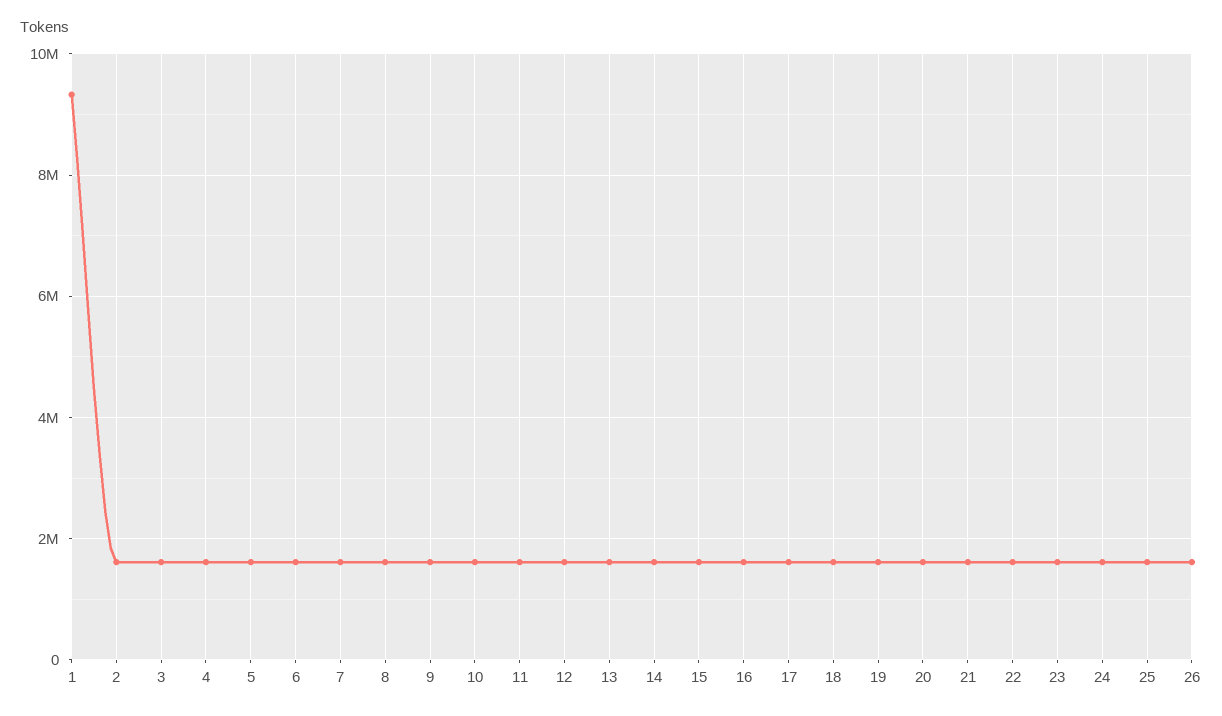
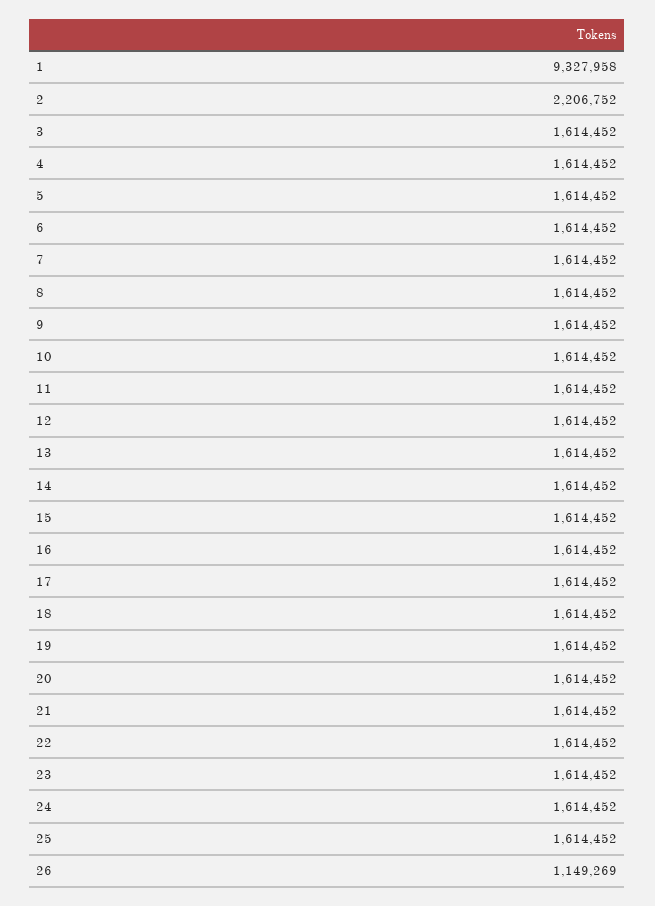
2: 1600000 -> 2206752
26: 1600000 -> 1149269

